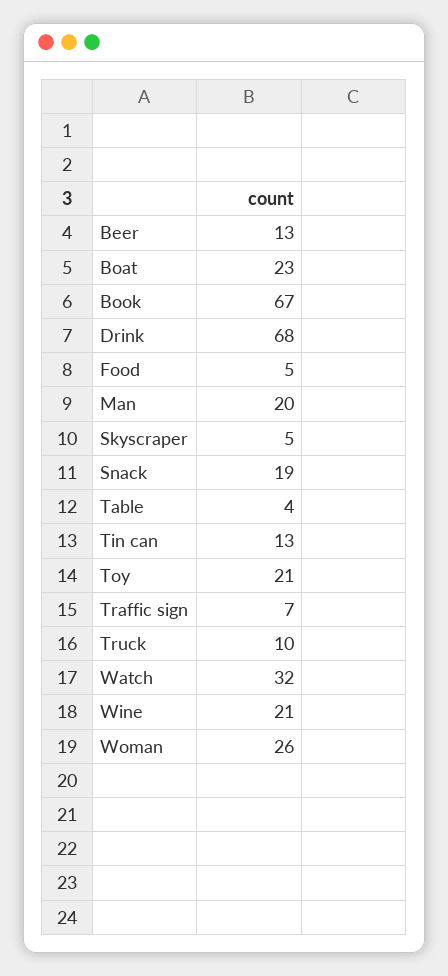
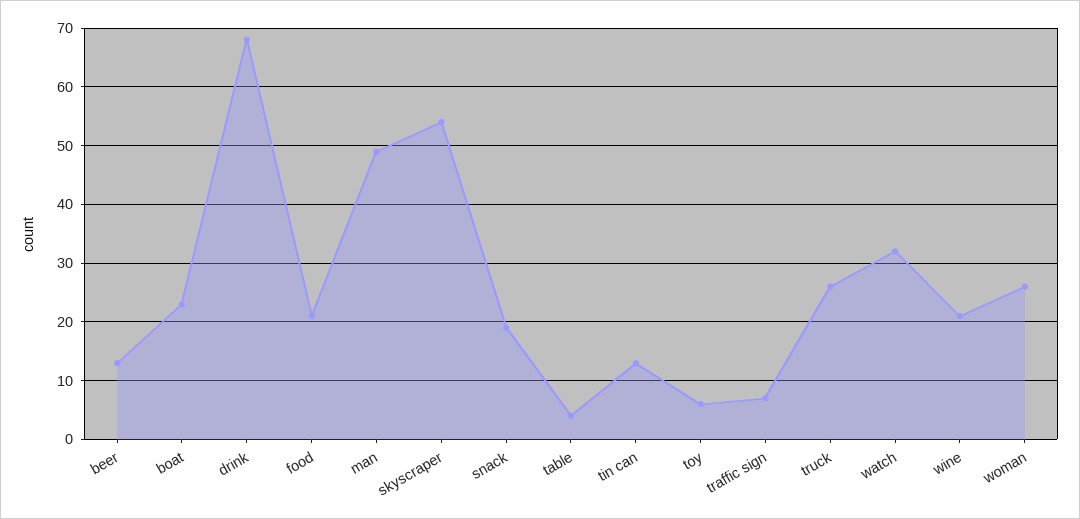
Book: 67 -> none
Food: 5 -> 20
Man: 20 -> 50
Skyscraper: 5 -> 55
Toy: 21 -> 5
Truck: 10 -> 25

